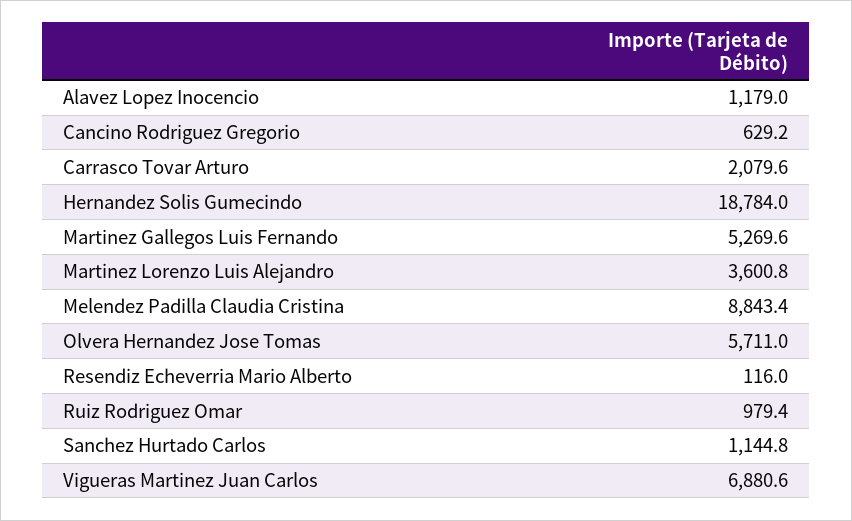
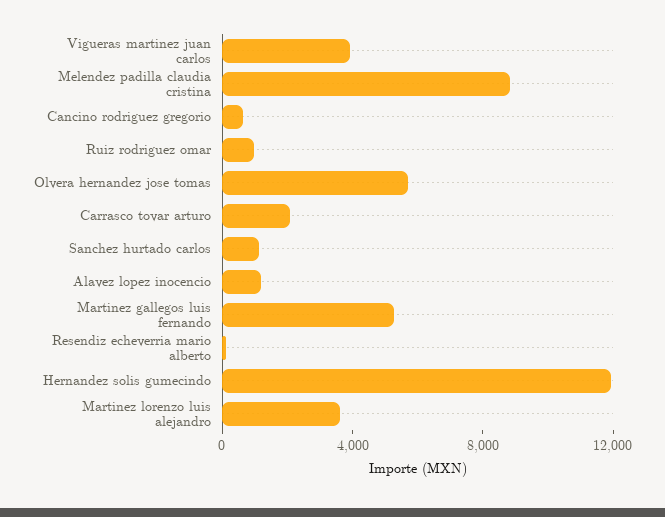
Hernandez Solis Gumecindo: 18784 -> 12000
Vigueras Martinez Juan Carlos: 6880.6 -> 4000

